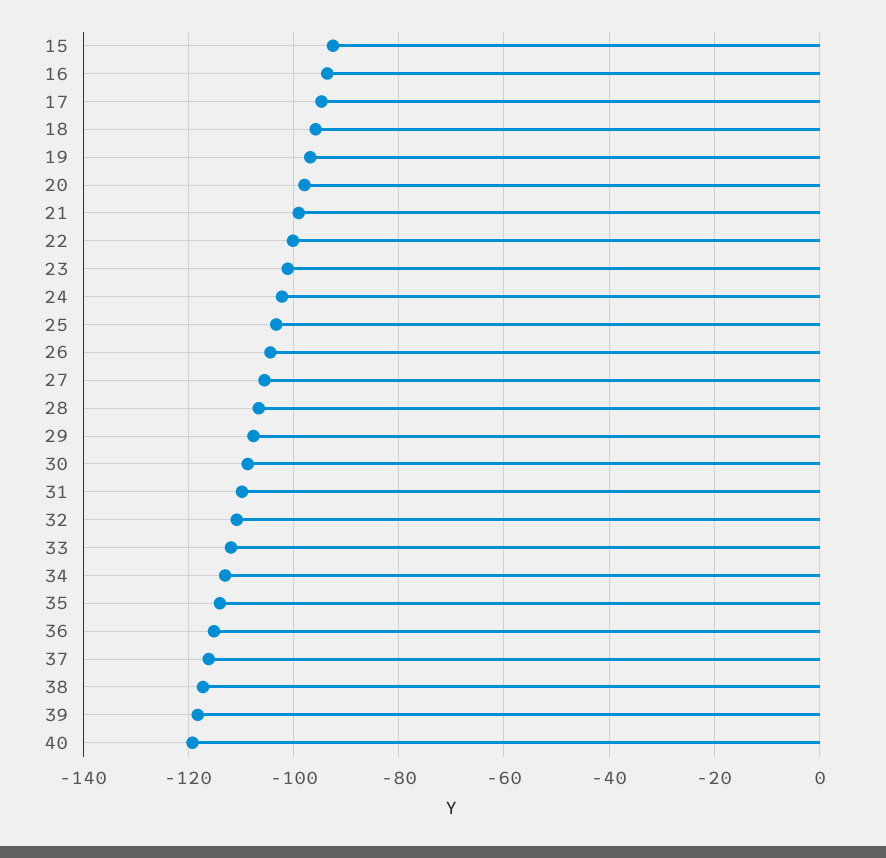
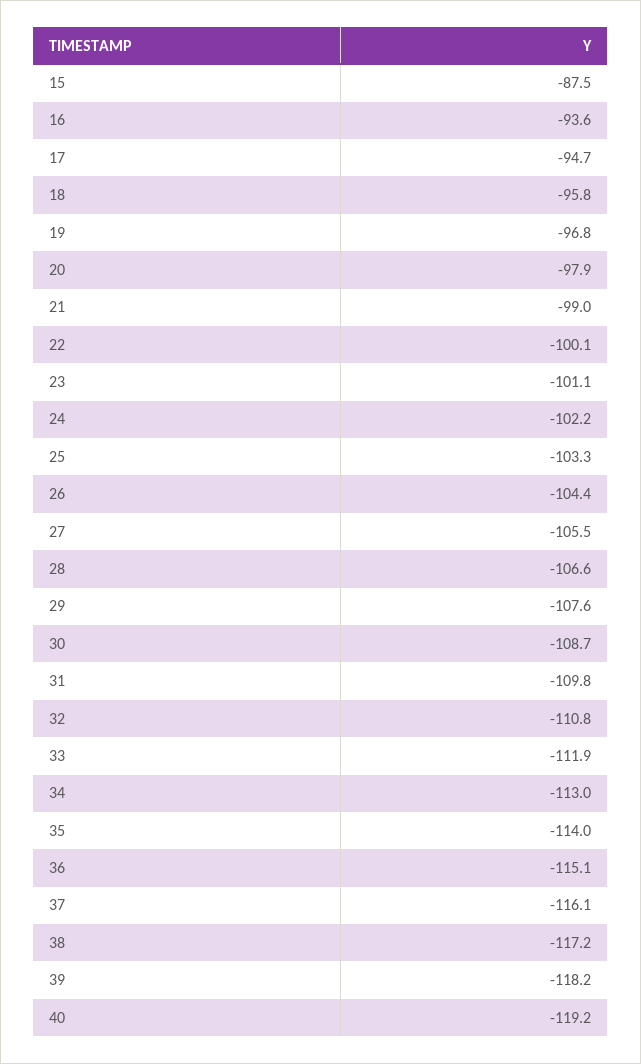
15: -92 -> -87.5

